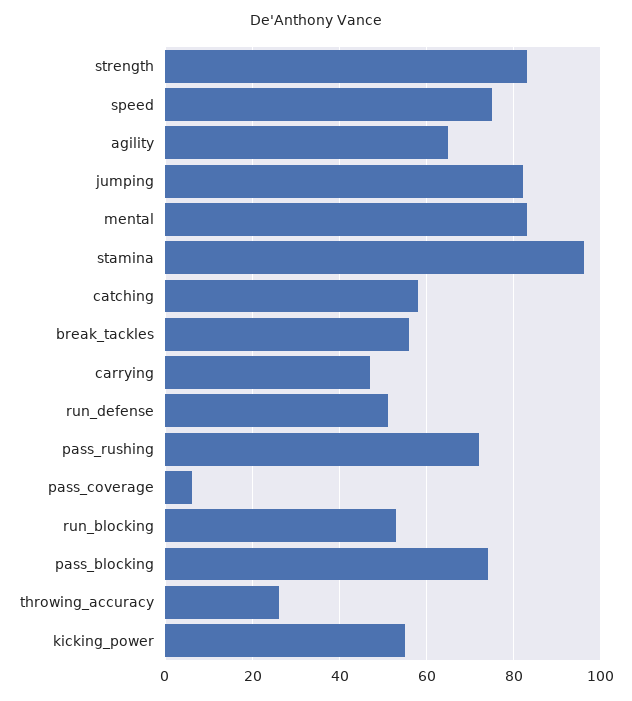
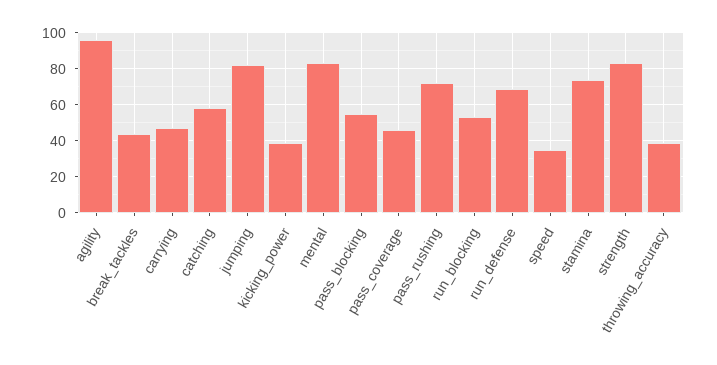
speed: 75 -> 35
agility: 65 -> 95
stamina: 95 -> 75
break_tackles: 55 -> 45
run_defense: 50 -> 70
pass_coverage: 5 -> 45
pass_blocking: 75 -> 55
throwing_accuracy: 25 -> 40
kicking_power: 55 -> 40

